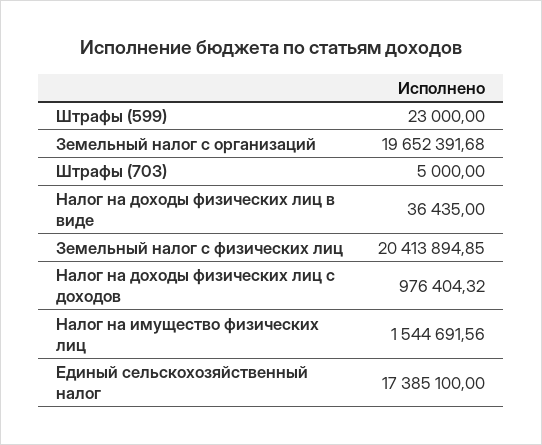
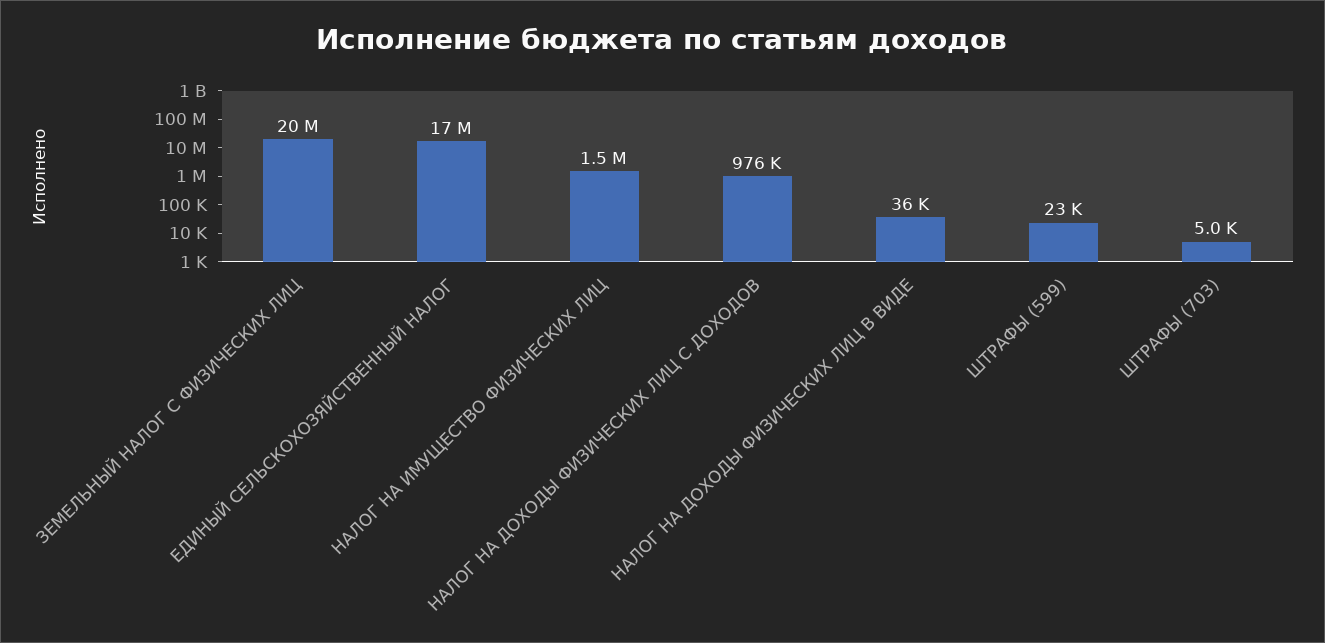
Земельный налог с организаций: 19652391.68 -> none

